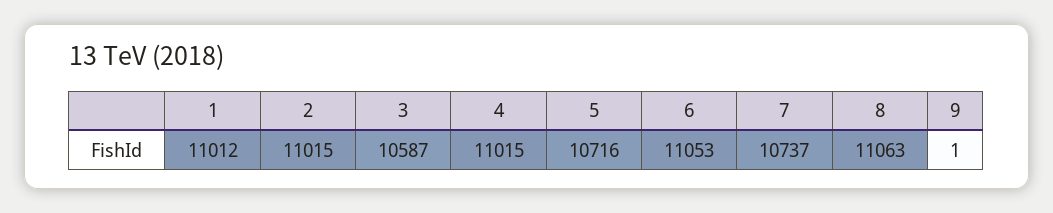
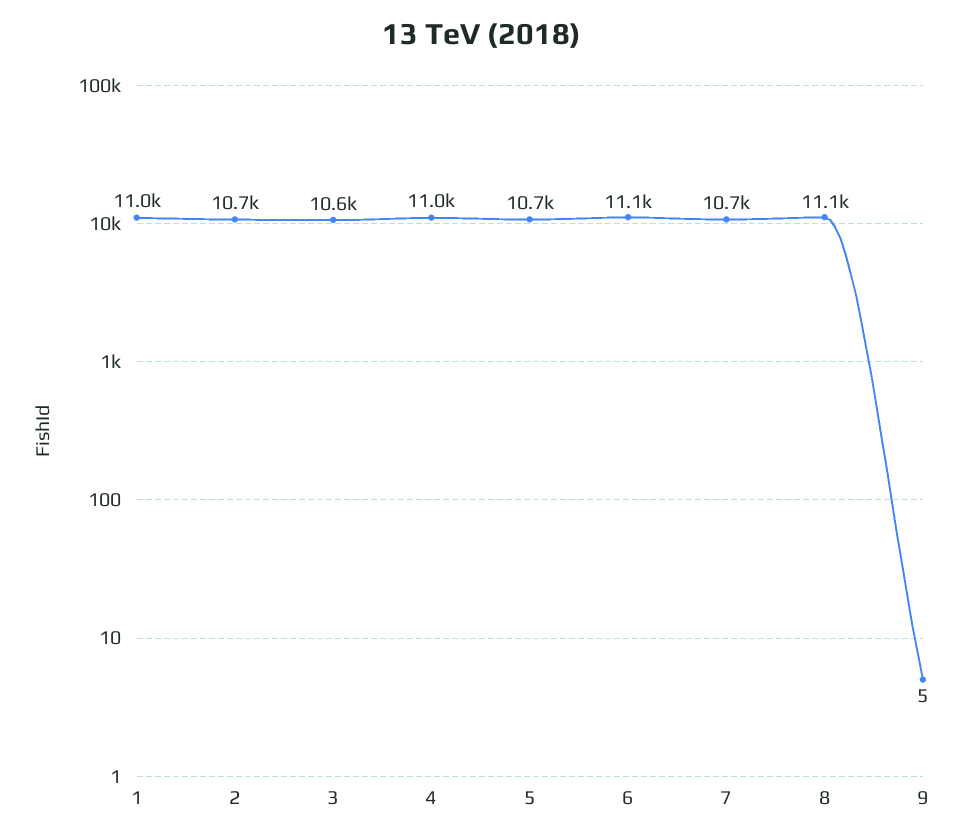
2: 11015 -> 10700
9: 1 -> 5

